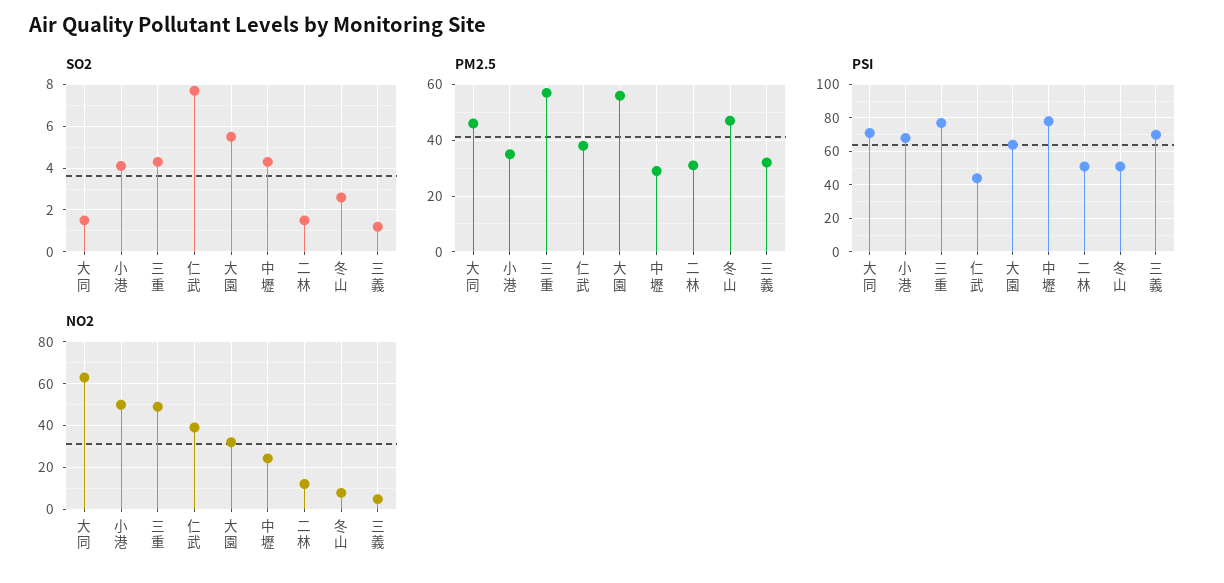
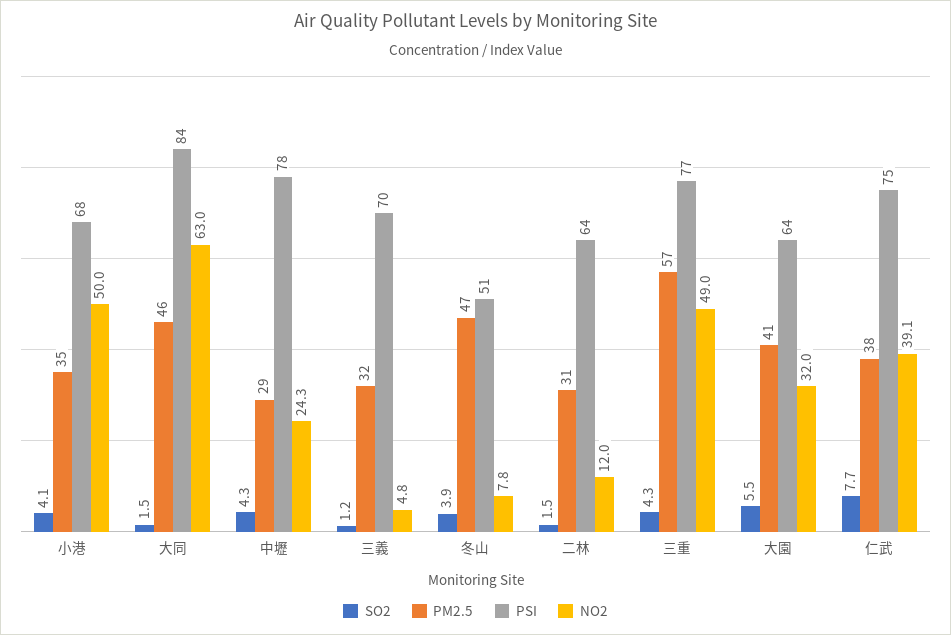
SO2, 冬山: 2.5 -> 3.9
PM2.5, 大園: 55 -> 41
PSI, 大同: 70 -> 84
PSI, 仁武: 45 -> 75
PSI, 二林: 50 -> 64

